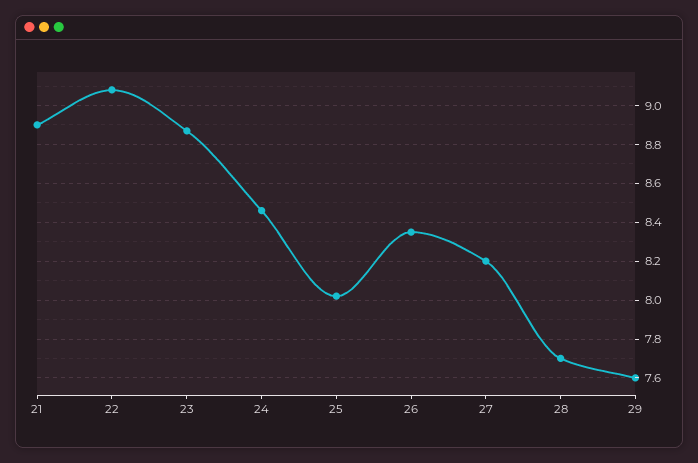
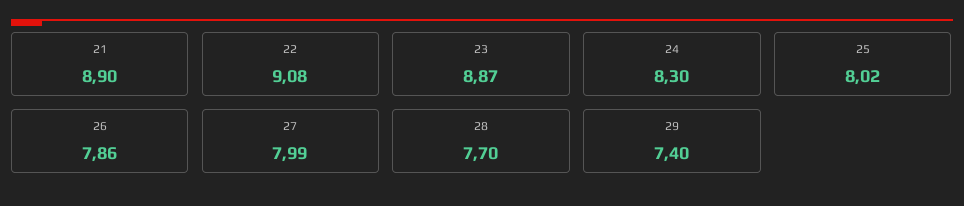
24: 8.45 -> 8.3
26: 8.35 -> 7.86
27: 8.2 -> 7.99
29: 7.6 -> 7.4

